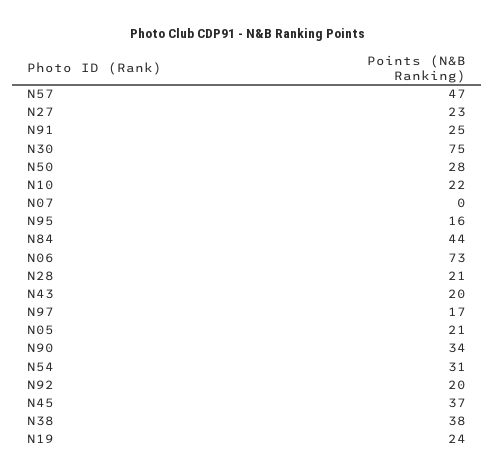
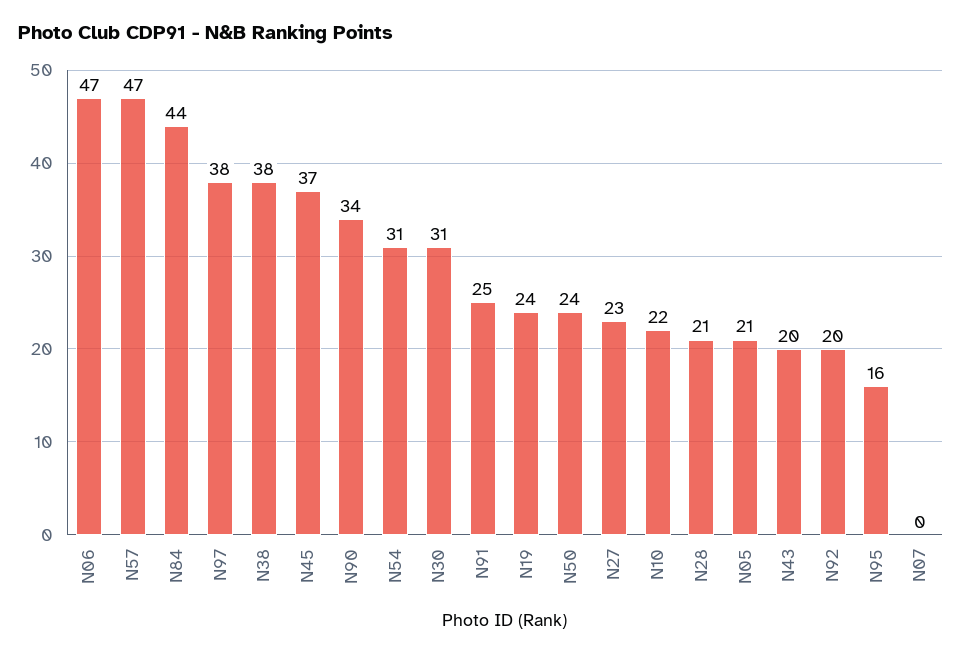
N30: 75 -> 31
N50: 28 -> 24
N06: 73 -> 47
N97: 17 -> 38

